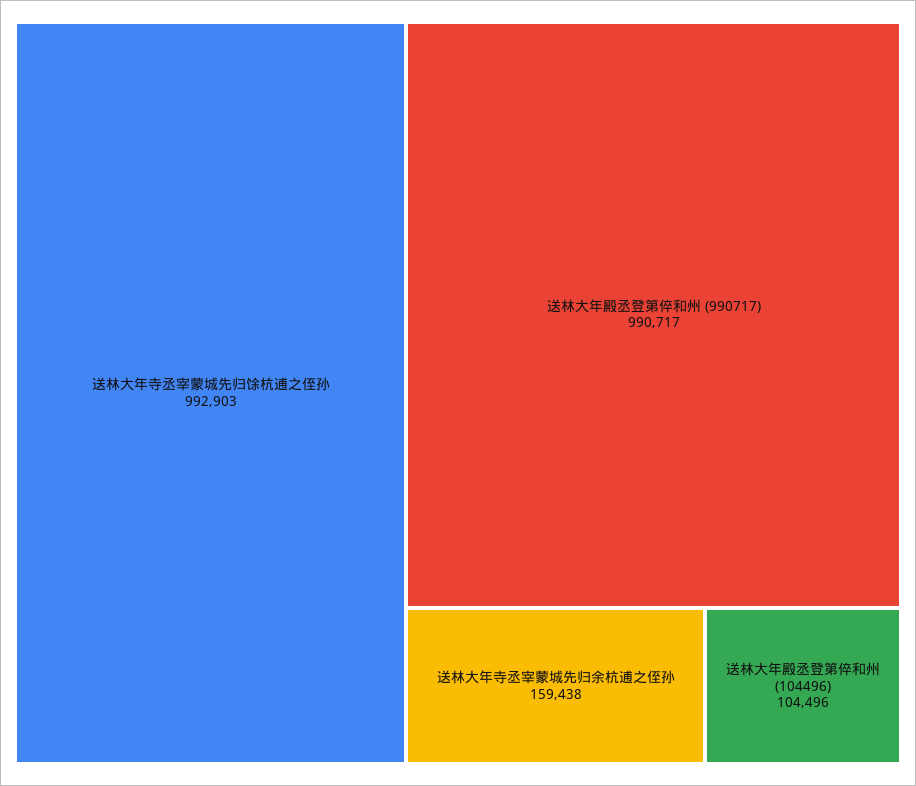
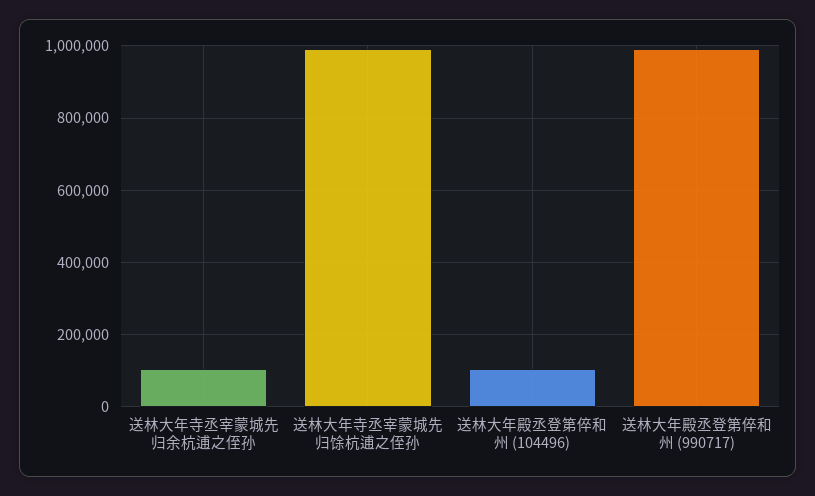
送林大年寺丞宰蒙城先归余杭逋之侄孙: 159438 -> 100000

